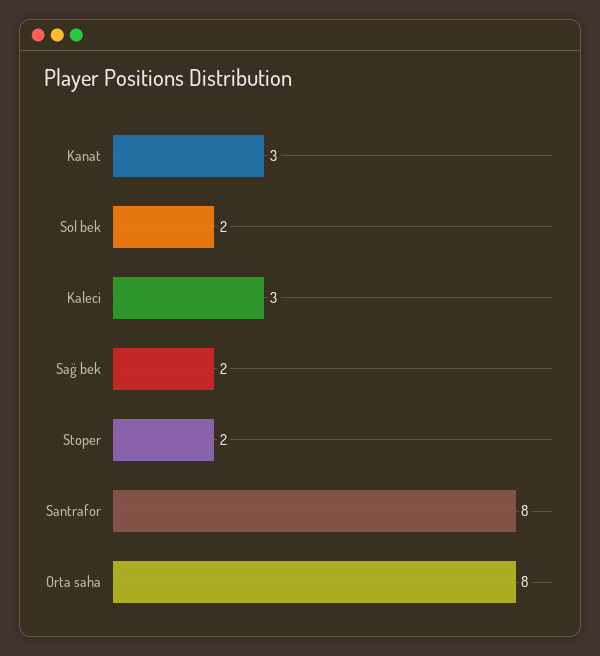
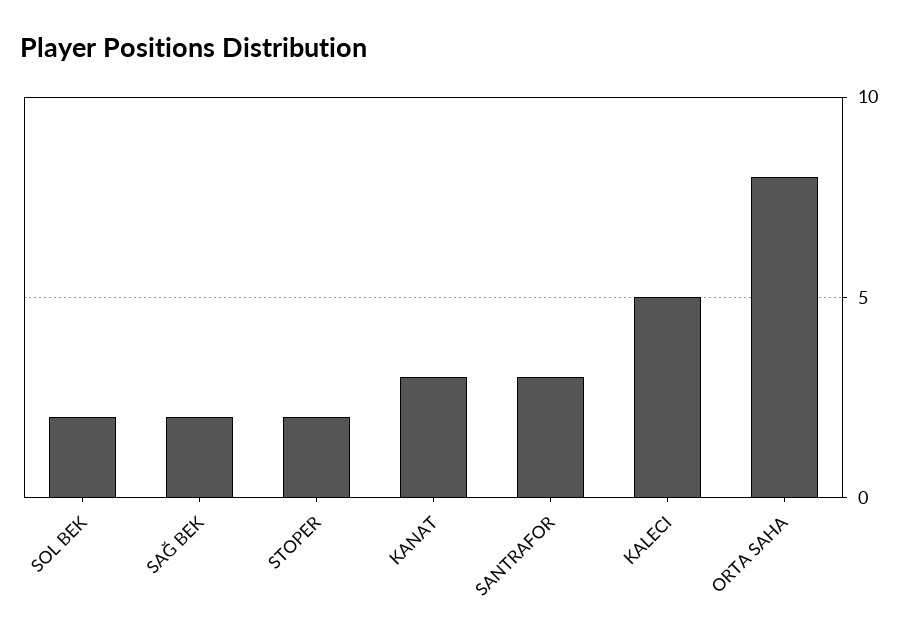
Kaleci: 3 -> 5
Santrafor: 8 -> 3

